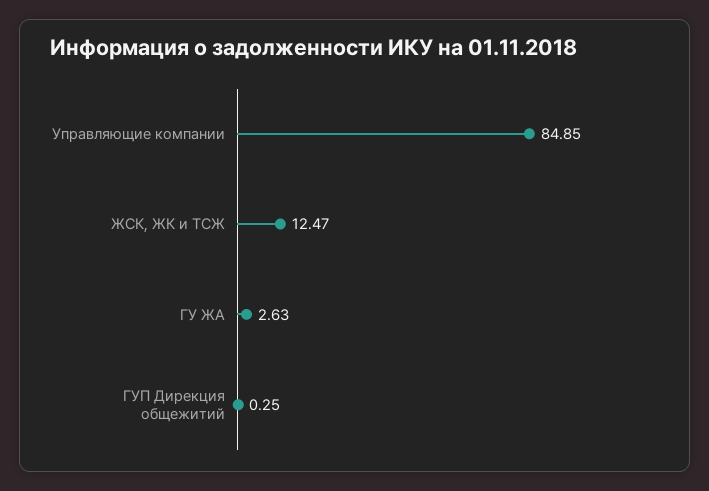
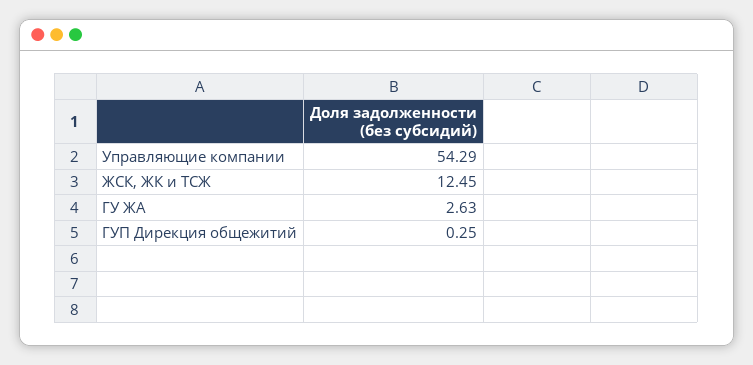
Управляющие компании: 84.85 -> 54.29
ЖСК, ЖК и ТСЖ: 12.47 -> 12.45

